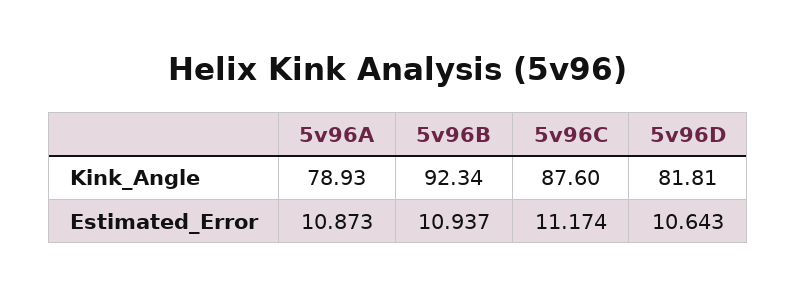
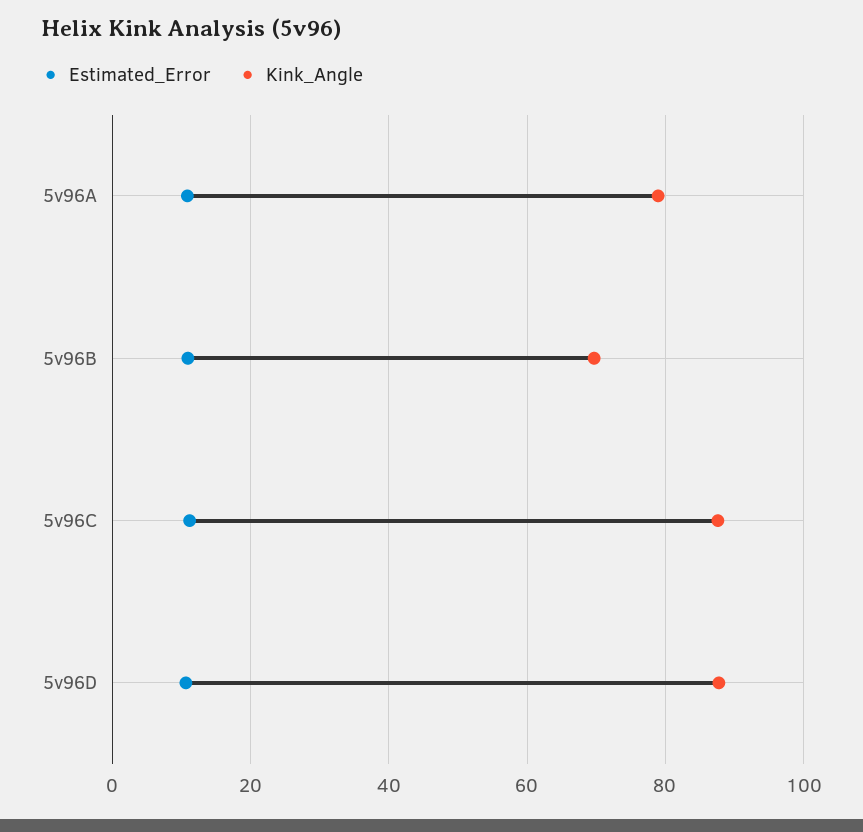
Kink_Angle, 5v96B: 92.34 -> 70
Kink_Angle, 5v96D: 81.81 -> 88

